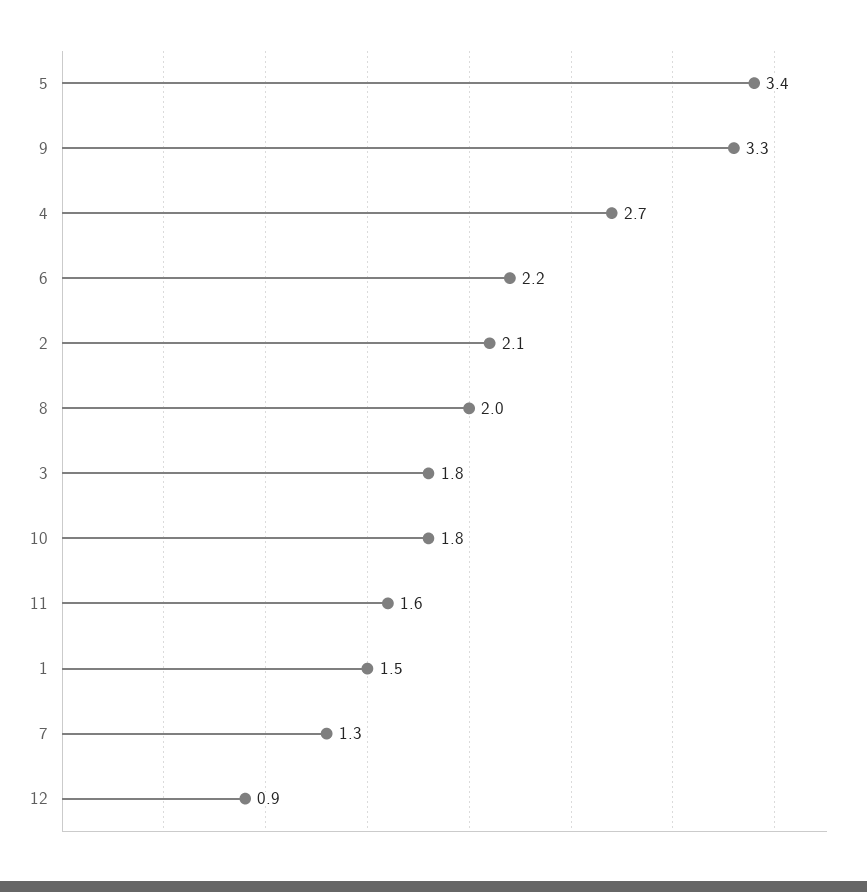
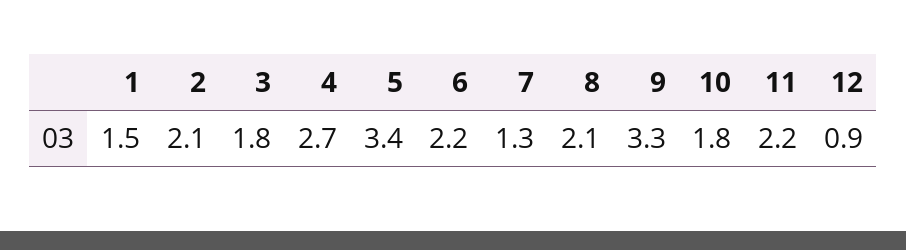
8: 2 -> 2.1
11: 1.6 -> 2.2

